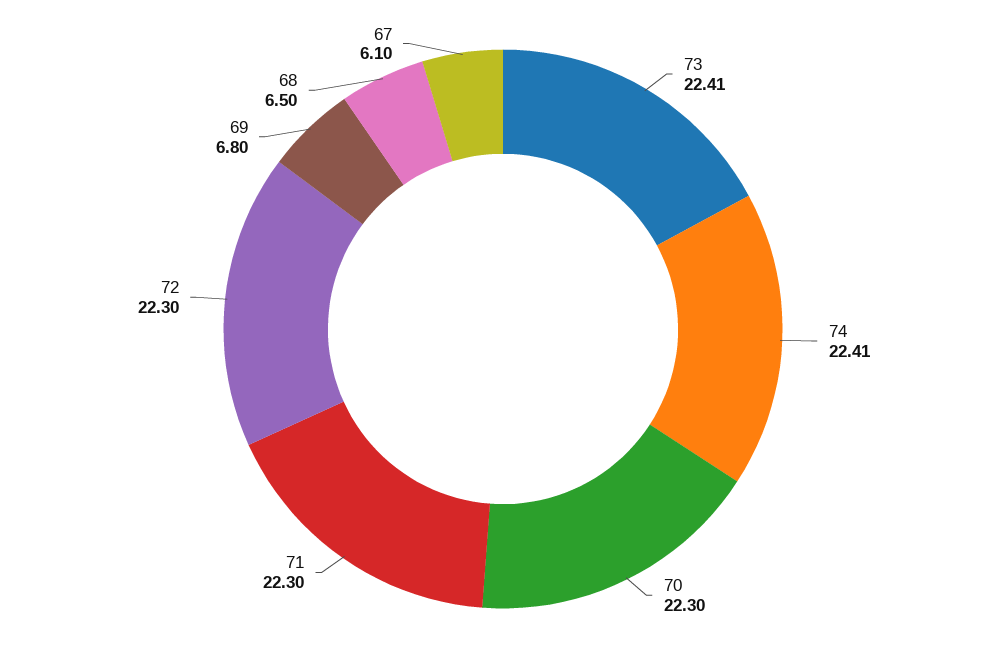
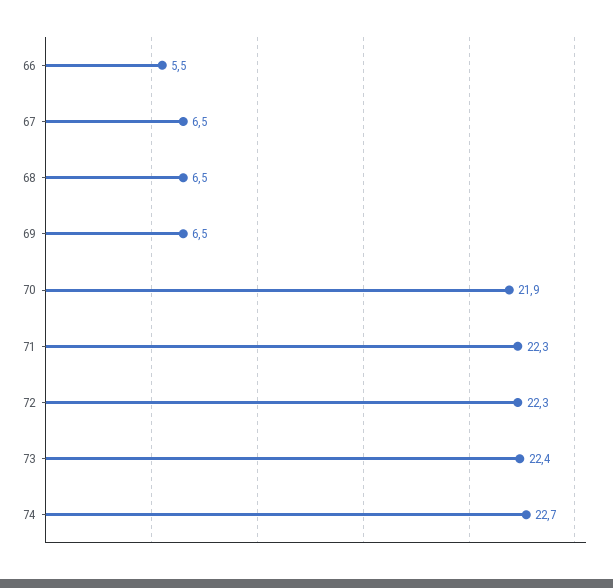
74: 22.41 -> 22.7
70: 22.3 -> 21.9
69: 6.8 -> 6.5
67: 6.1 -> 6.5
66: none -> 5.5

